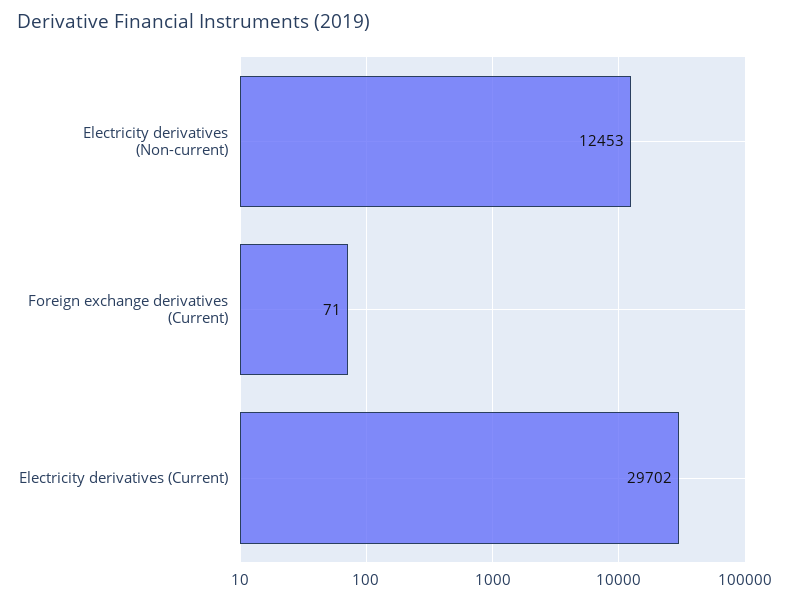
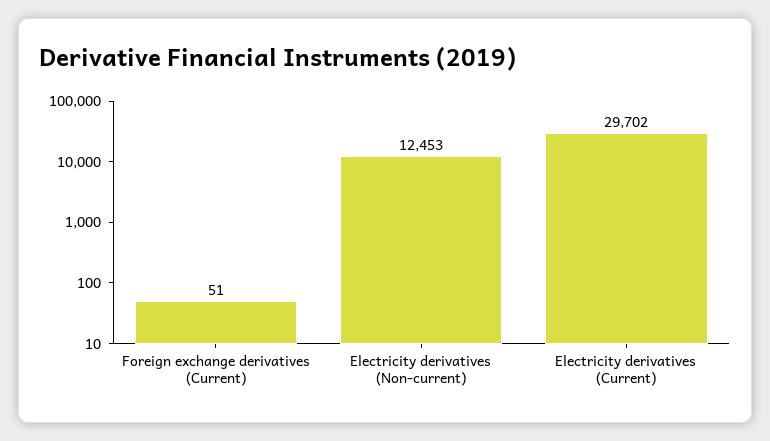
Foreign exchange derivatives (Current): 71 -> 51

